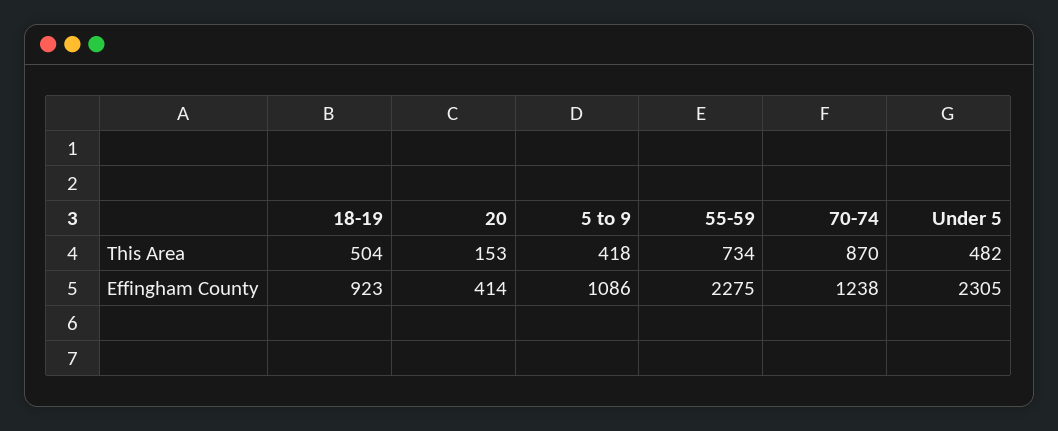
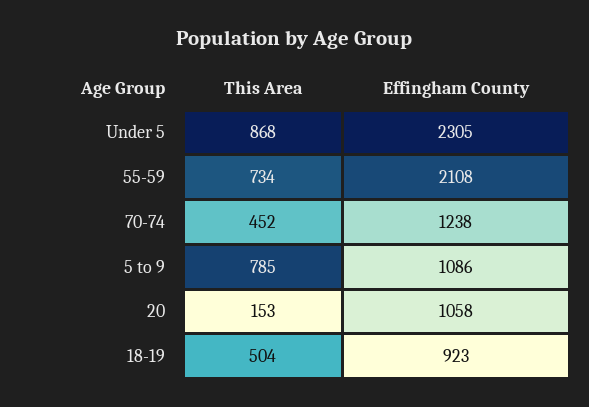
5 to 9, This Area: 418 -> 785
70-74, This Area: 870 -> 452
Under 5, This Area: 482 -> 868
20, Effingham County: 414 -> 1058
55-59, Effingham County: 2275 -> 2108

